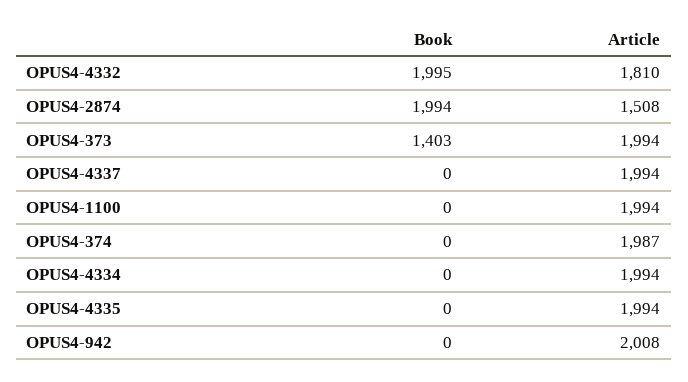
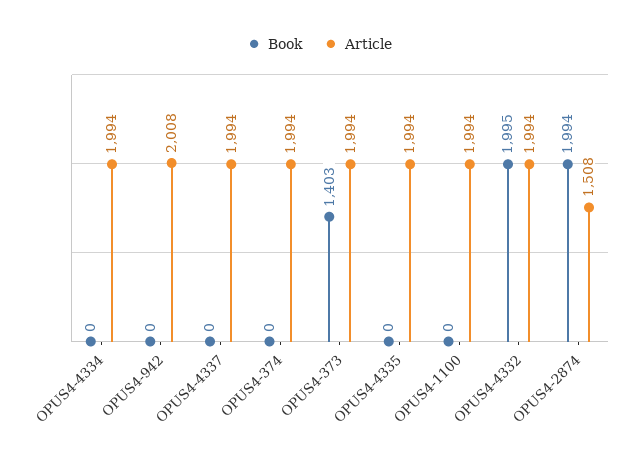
Article, OPUS4-4332: 1810 -> 1994
Article, OPUS4-374: 1987 -> 1994

